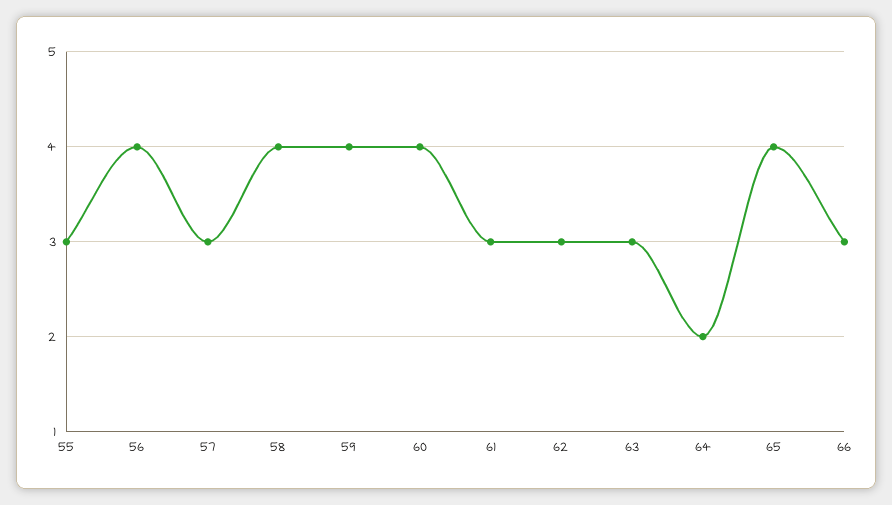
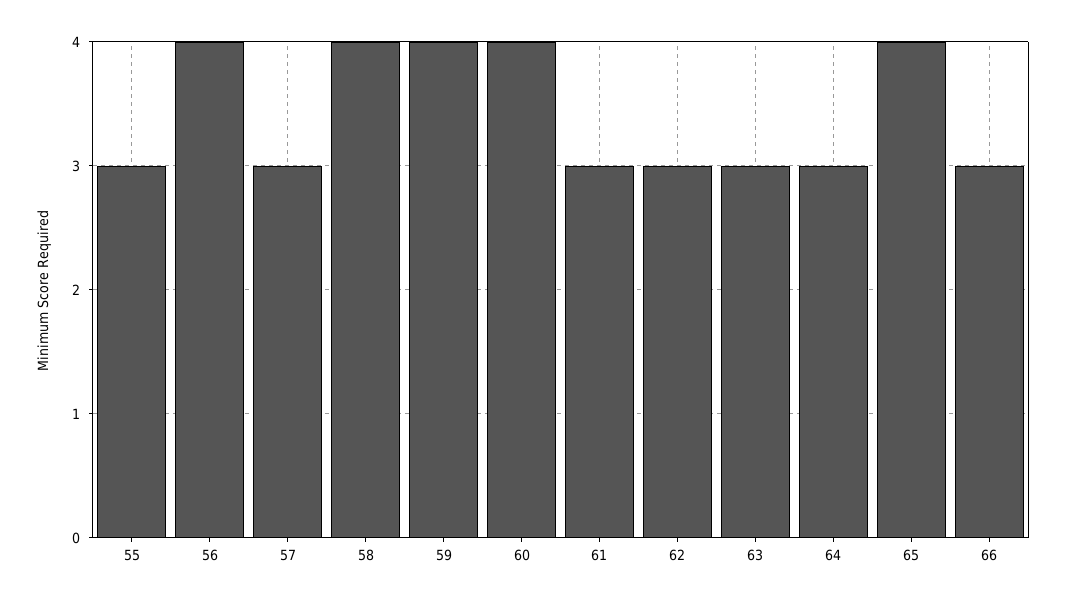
64: 2 -> 3

